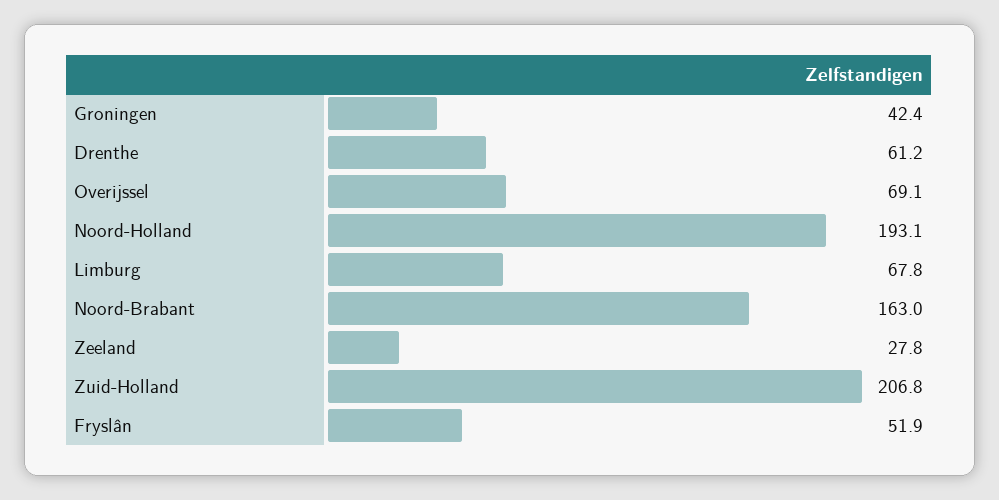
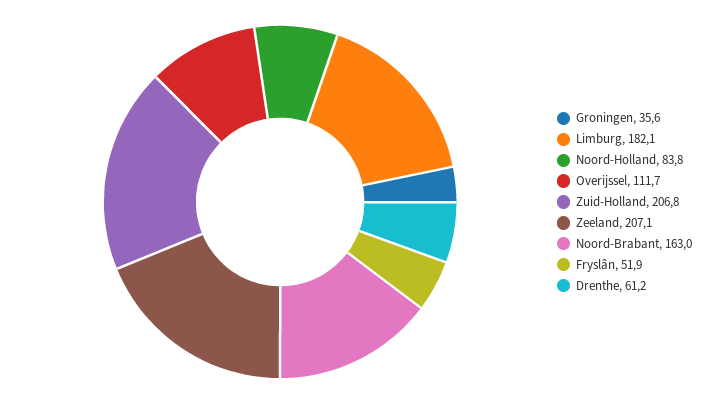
Groningen: 42.4 -> 35.6
Overijssel: 69.1 -> 111.7
Noord-Holland: 193.1 -> 83.8
Limburg: 67.8 -> 182.1
Zeeland: 27.8 -> 207.1

